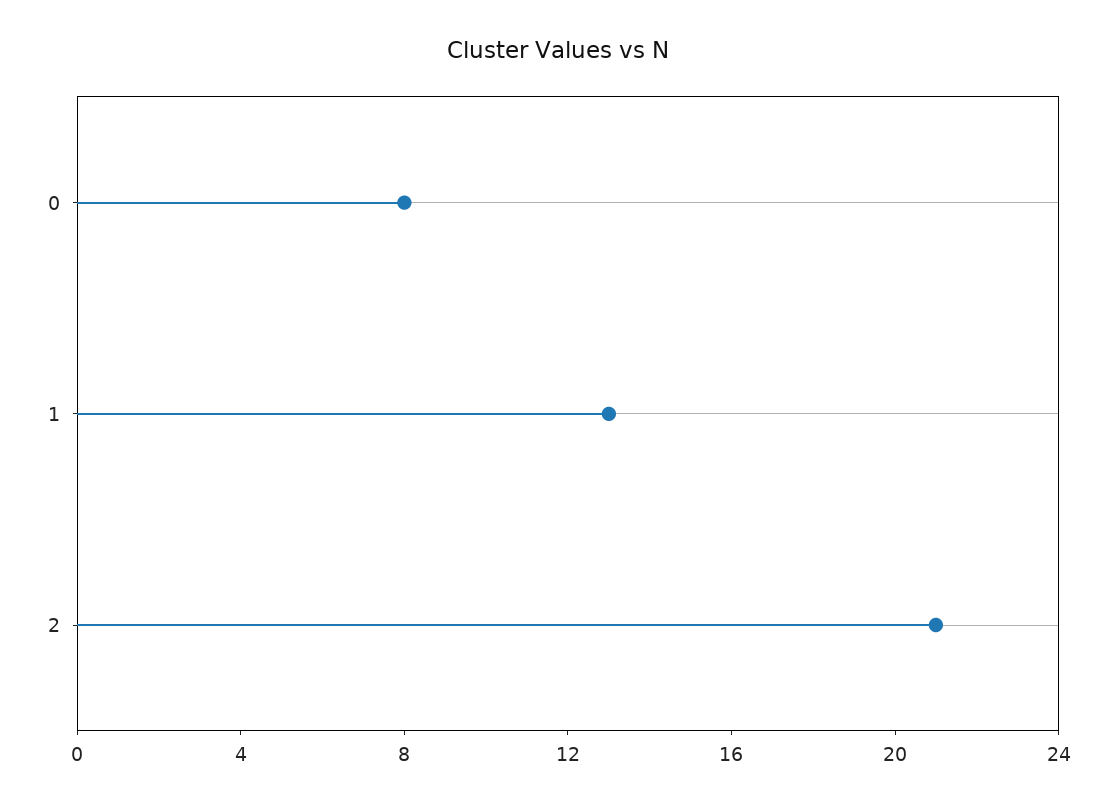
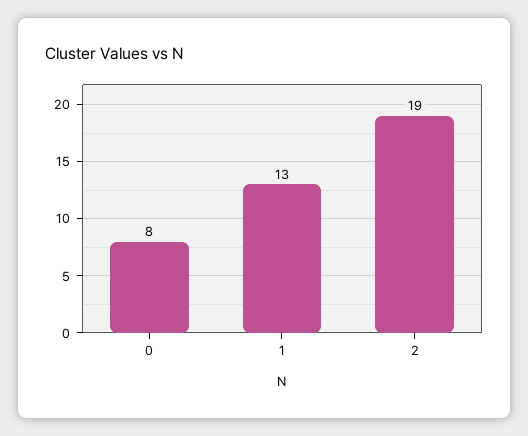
2: 21 -> 19

